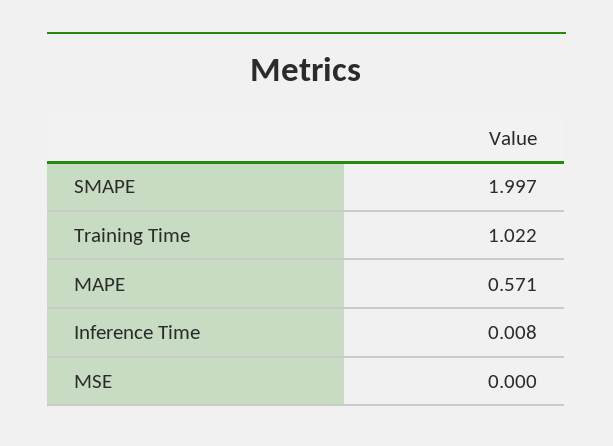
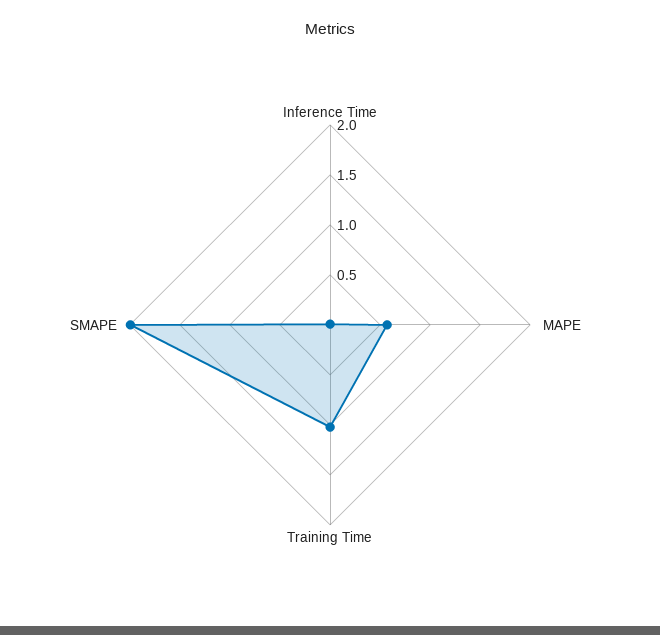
MSE: 0 -> none

